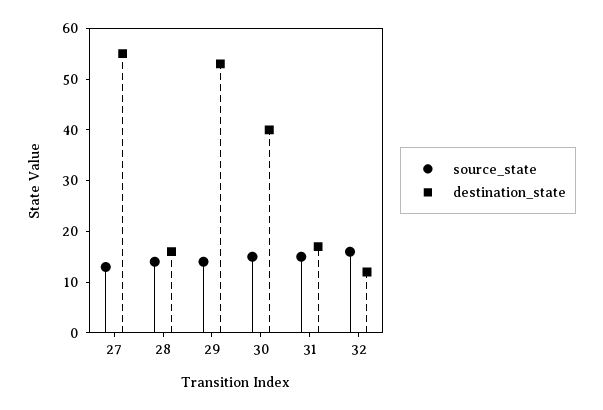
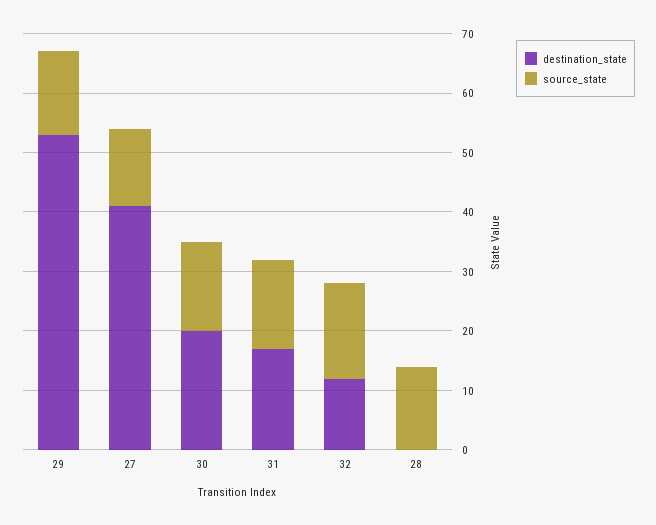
destination_state, 27: 55 -> 40
destination_state, 28: 15 -> 0
destination_state, 30: 40 -> 20

